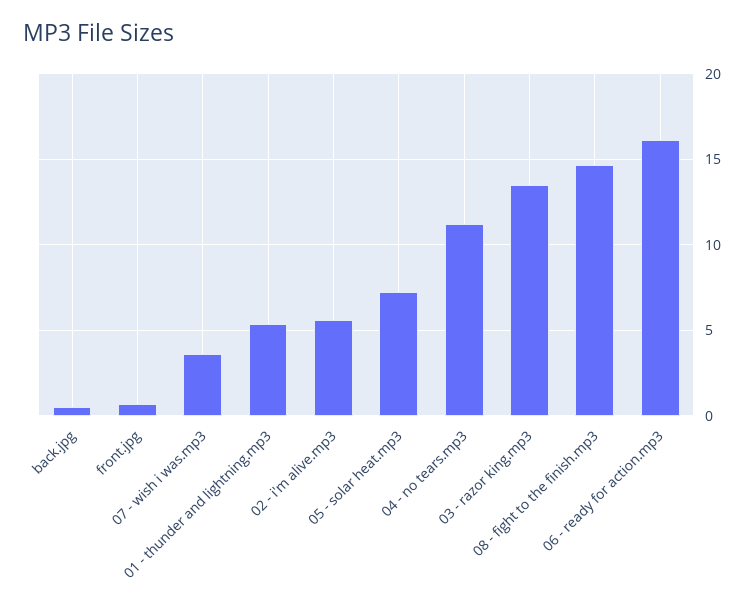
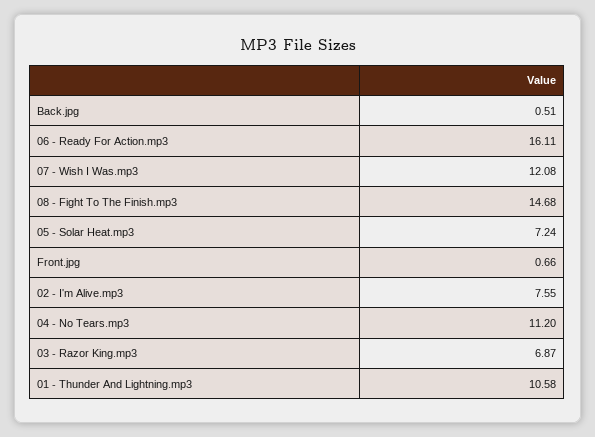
07 - wish i was.mp3: 3.5 -> 12.08
01 - thunder and lightning.mp3: 5.5 -> 10.58
02 - i'm alive.mp3: 5.5 -> 7.55
03 - razor king.mp3: 13.5 -> 6.87

